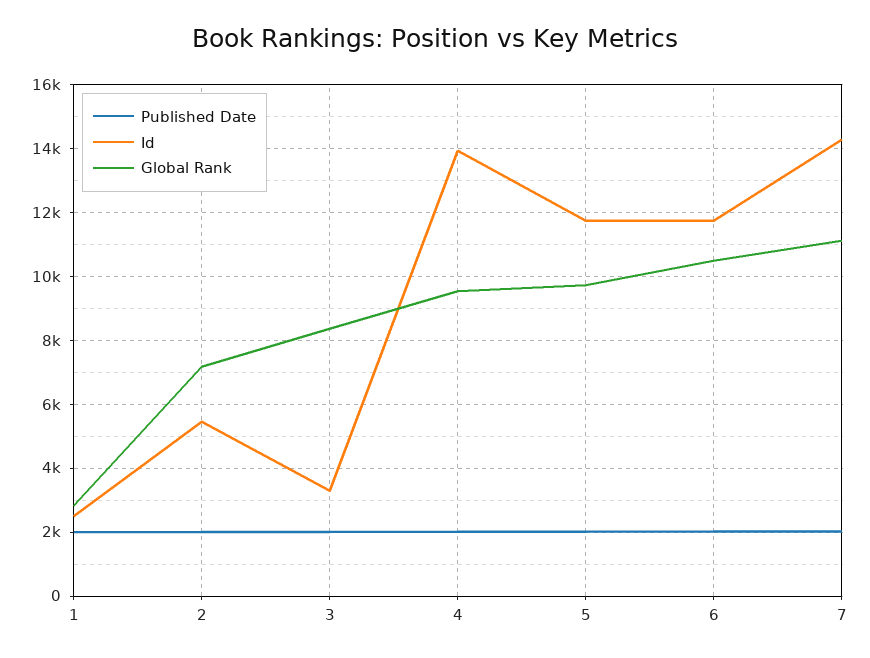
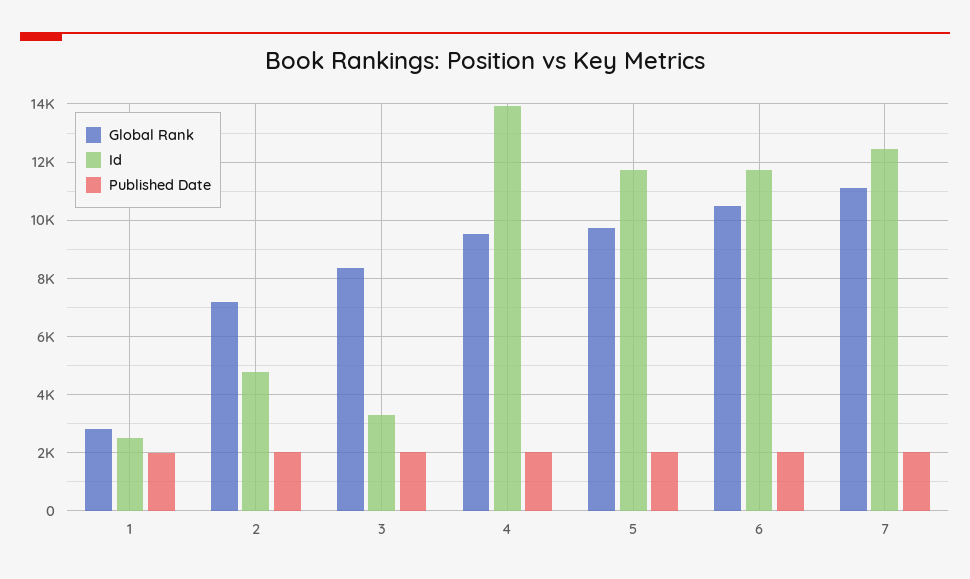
Id, 2: 5400 -> 4750
Id, 7: 14200 -> 12500

